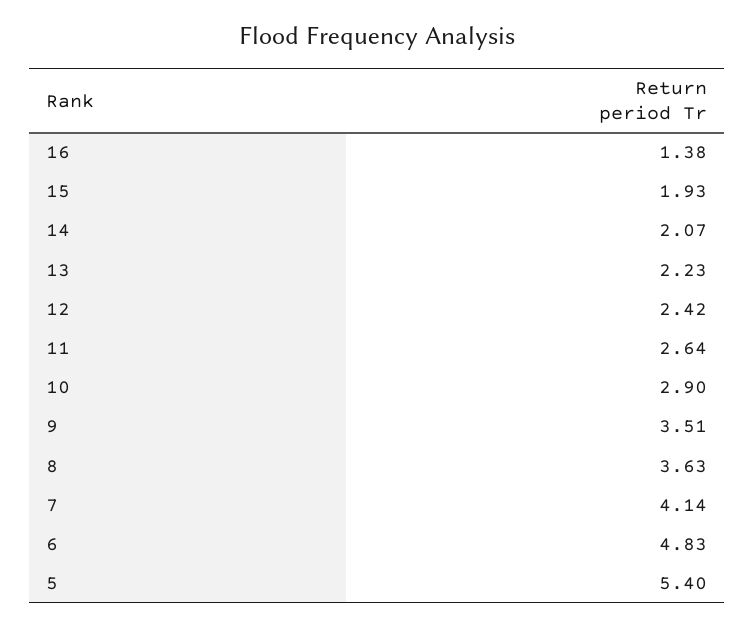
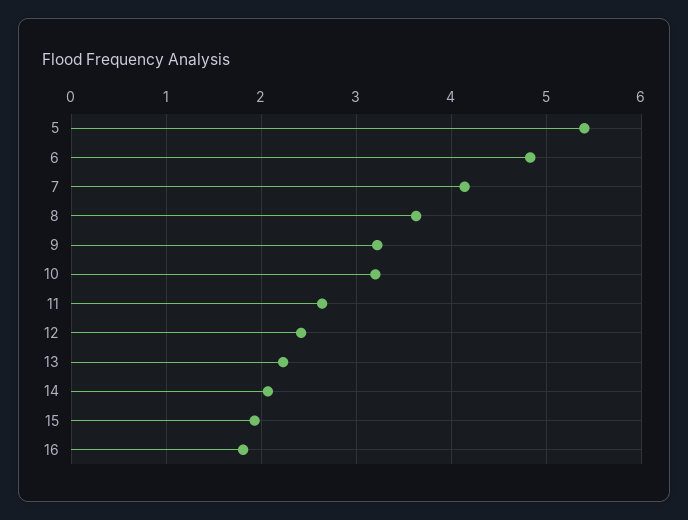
16: 1.38 -> 1.8
10: 2.9 -> 3.2
9: 3.51 -> 3.2

